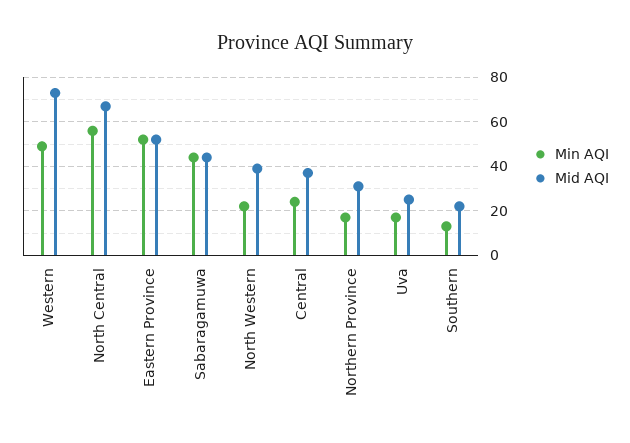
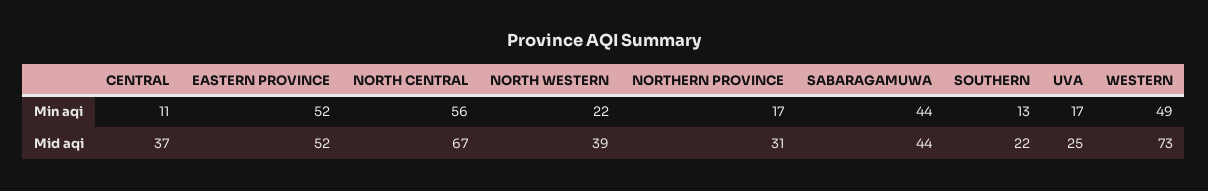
Min AQI, Central: 25 -> 11

